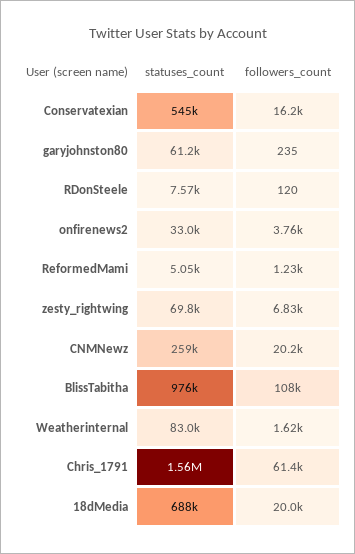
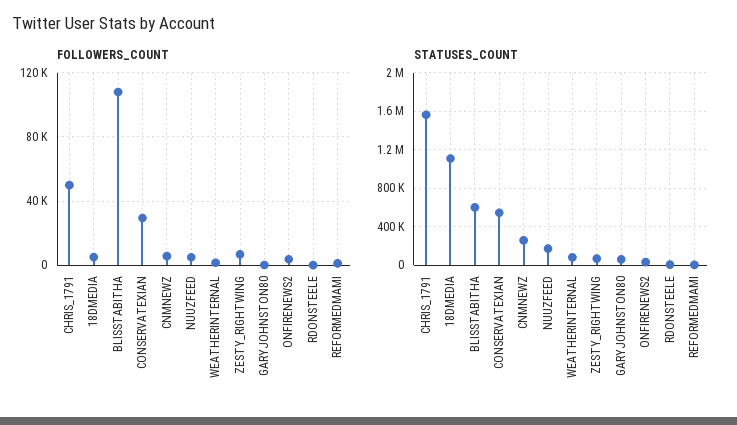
followers_count, Conservatexian: 16200 -> 30000
followers_count, CNMNewz: 20200 -> 5000
statuses_count, BlissTabitha: 976000 -> 600000
followers_count, Chris_1791: 61400 -> 50000
statuses_count, 18dMedia: 688000 -> 1100000
followers_count, 18dMedia: 20000 -> 5000
followers_count, NUUZFEED: none -> 5000
statuses_count, NUUZFEED: none -> 200000

